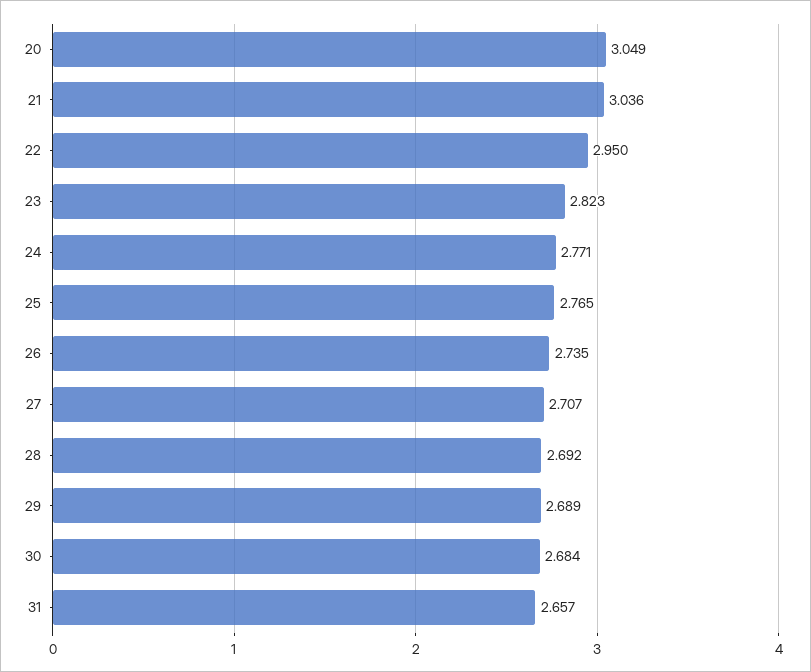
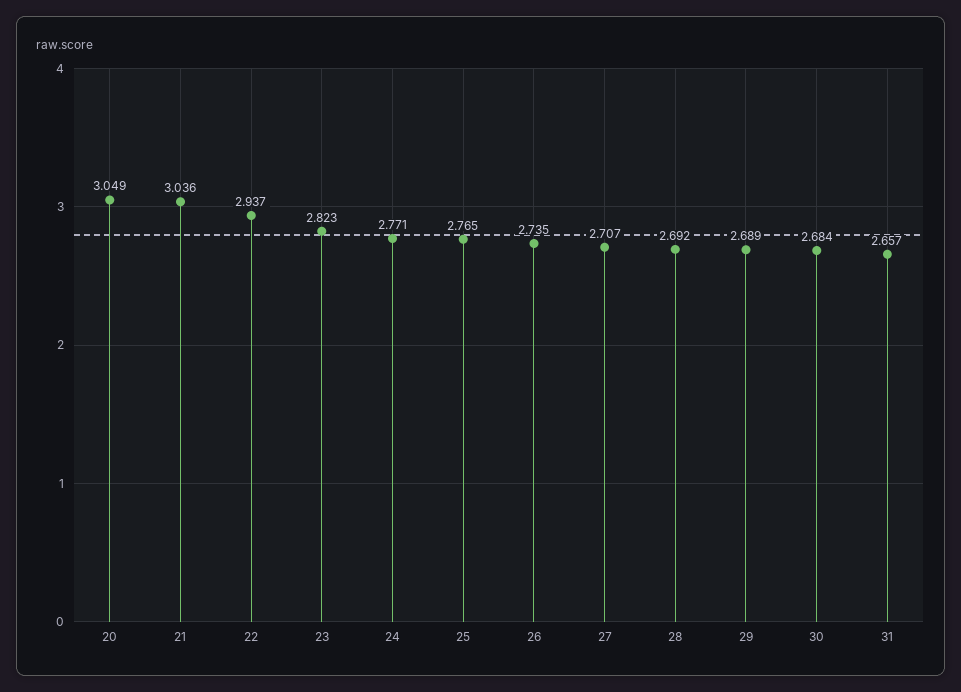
22: 2.95 -> 2.937

